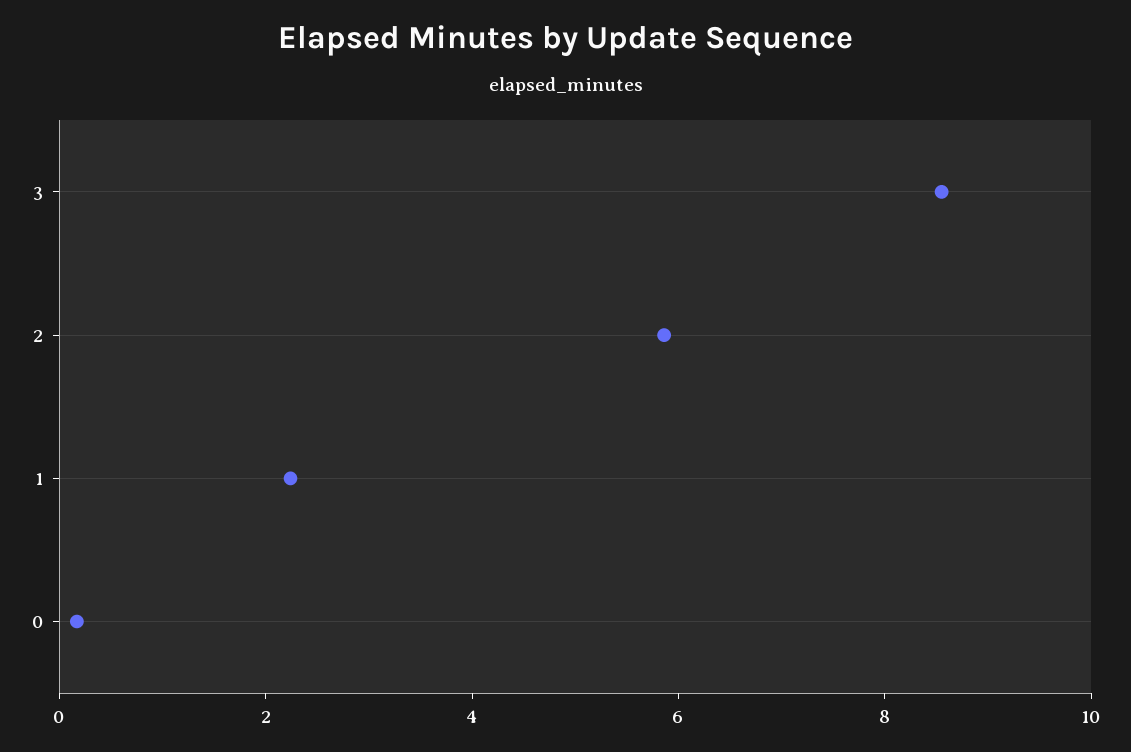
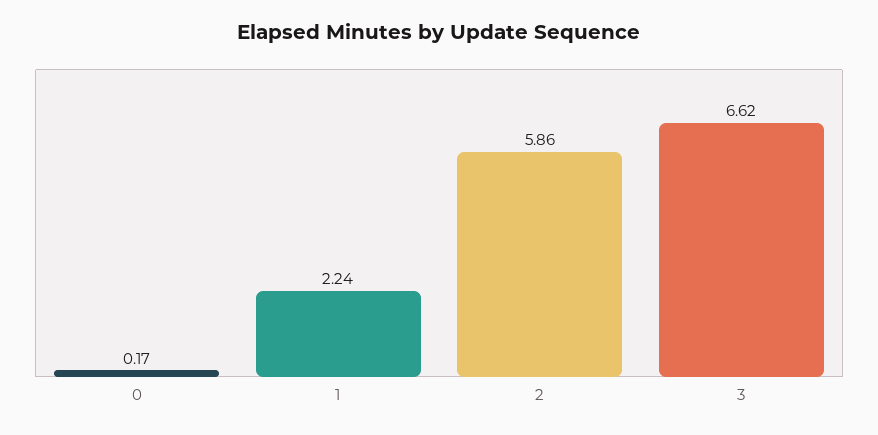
3: 8.5 -> 6.62

